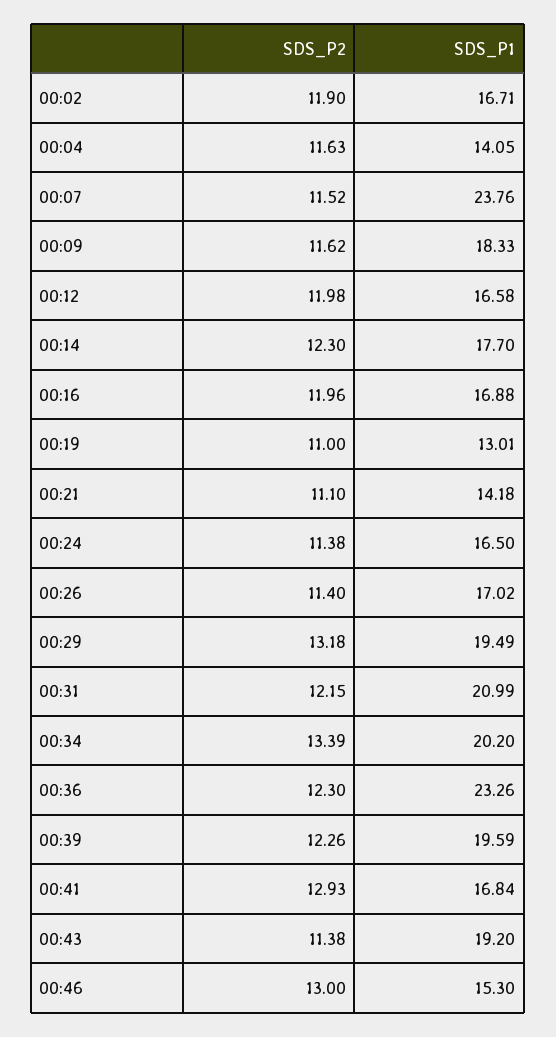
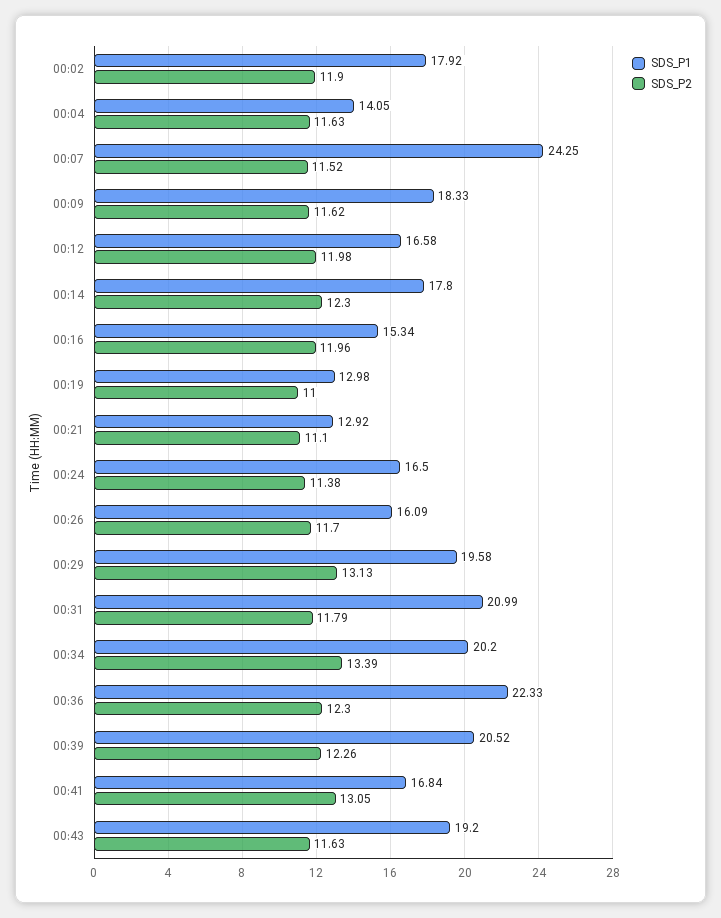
SDS_P1, 00:02: 16.71 -> 17.92
SDS_P1, 00:07: 23.76 -> 24.25
SDS_P1, 00:14: 17.7 -> 17.8
SDS_P1, 00:16: 16.88 -> 15.34
SDS_P1, 00:19: 13.01 -> 12.98
SDS_P1, 00:21: 14.18 -> 12.92
SDS_P2, 00:26: 11.4 -> 11.7
SDS_P1, 00:26: 17.02 -> 16.09
SDS_P2, 00:29: 13.18 -> 13.13
SDS_P1, 00:29: 19.49 -> 19.58
SDS_P2, 00:31: 12.15 -> 11.79
SDS_P1, 00:36: 23.26 -> 22.33
SDS_P1, 00:39: 19.59 -> 20.52
SDS_P2, 00:41: 12.93 -> 13.05
SDS_P2, 00:43: 11.38 -> 11.63
SDS_P2, 00:46: 13 -> none
SDS_P1, 00:46: 15.3 -> none

